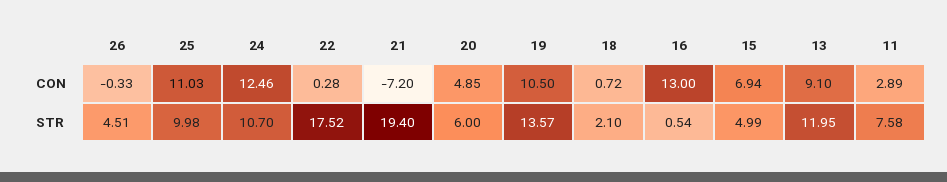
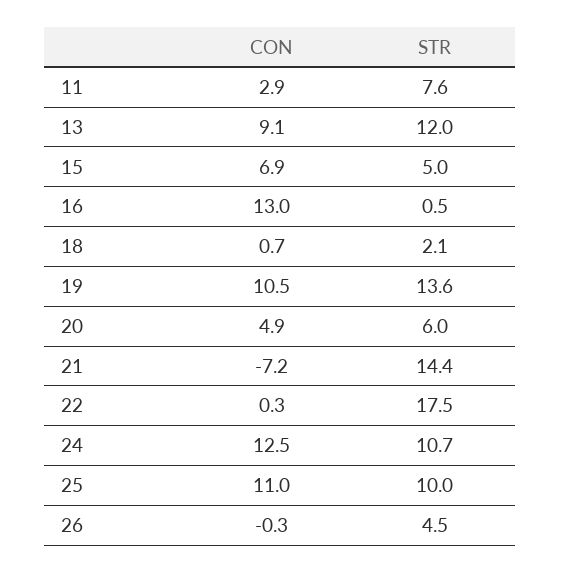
21, STR: 19.4 -> 14.4

